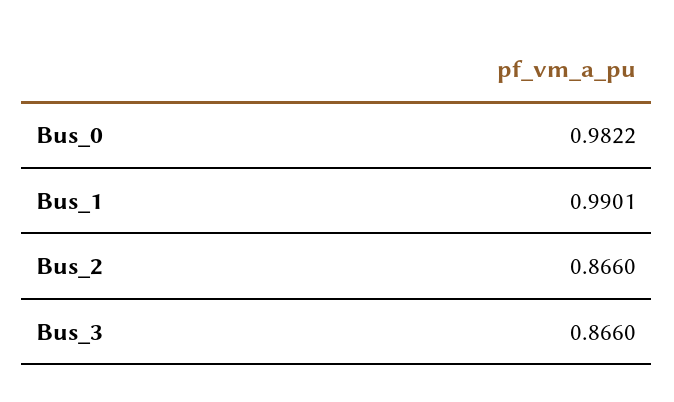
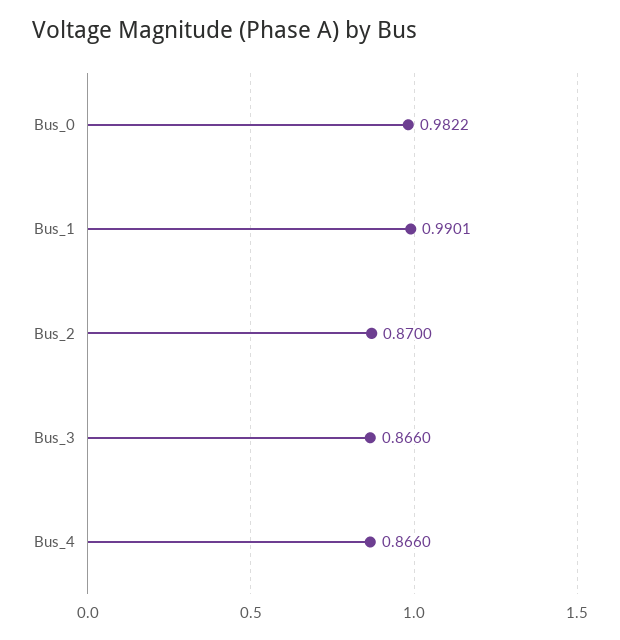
Bus_2: 0.866 -> 0.87
Bus_4: none -> 0.866

